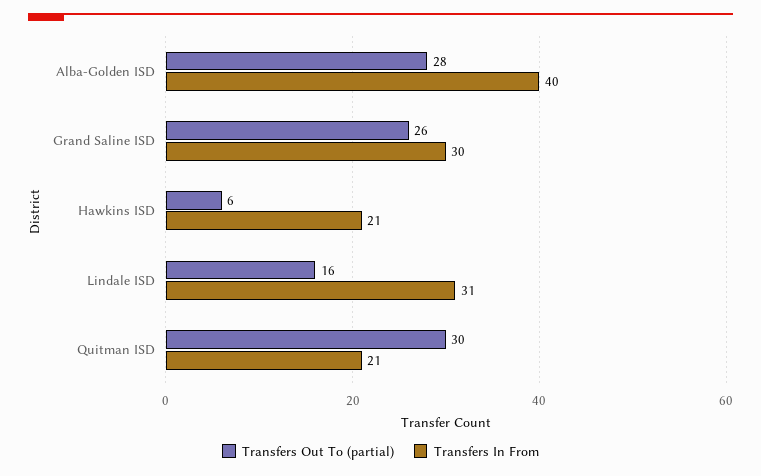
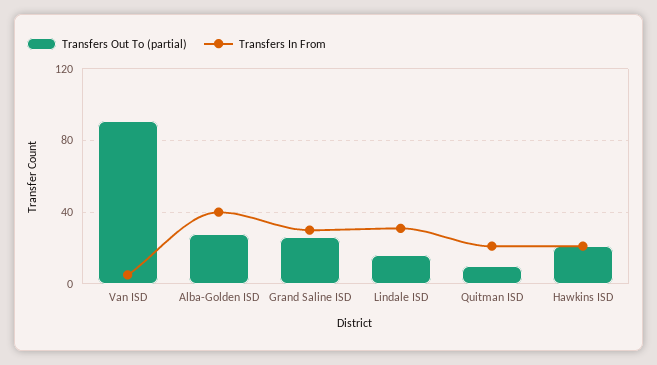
Transfers Out To (partial), Hawkins ISD: 6 -> 20
Transfers Out To (partial), Quitman ISD: 30 -> 10
Transfers Out To (partial), Van ISD: none -> 90
Transfers In From, Van ISD: none -> 5

